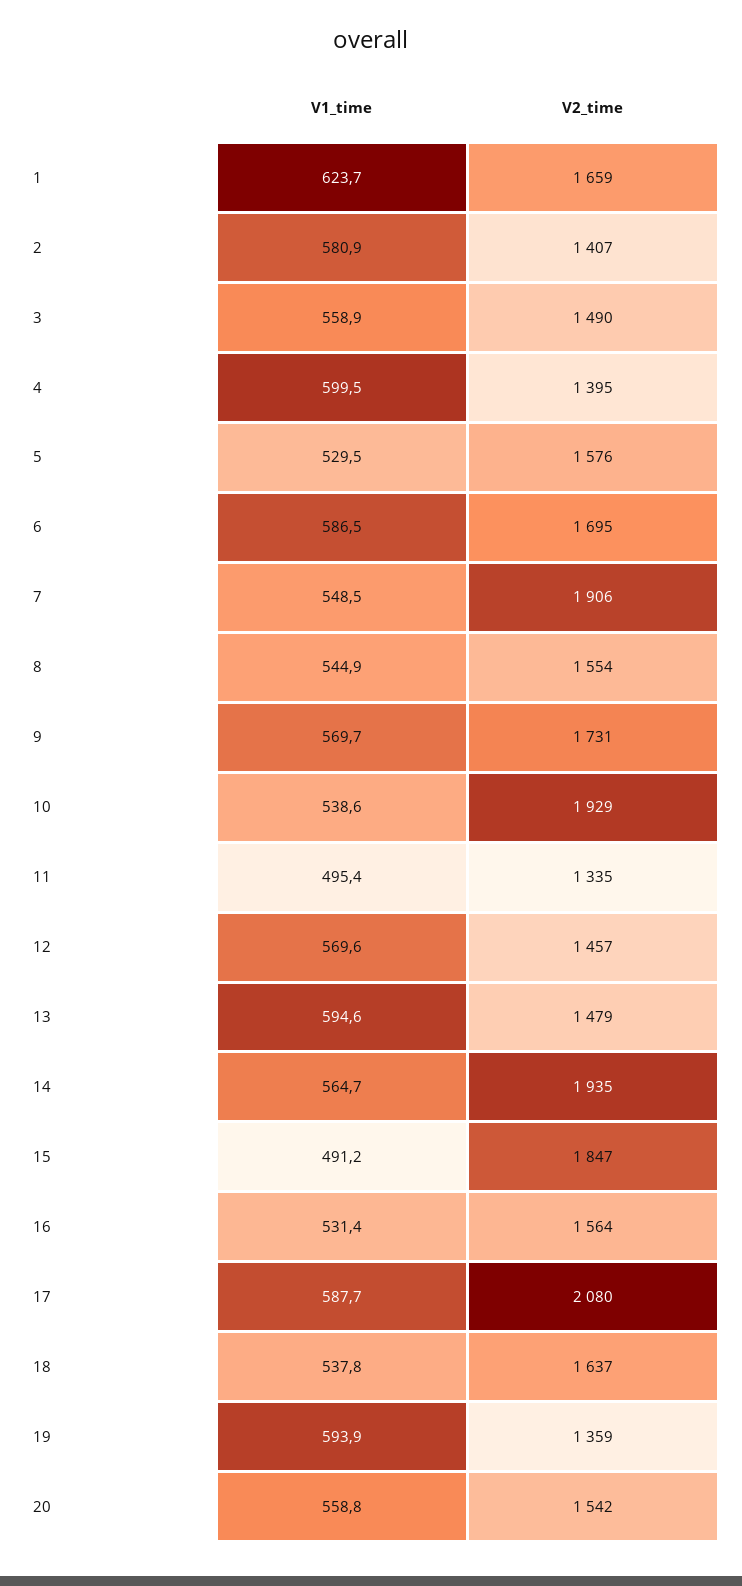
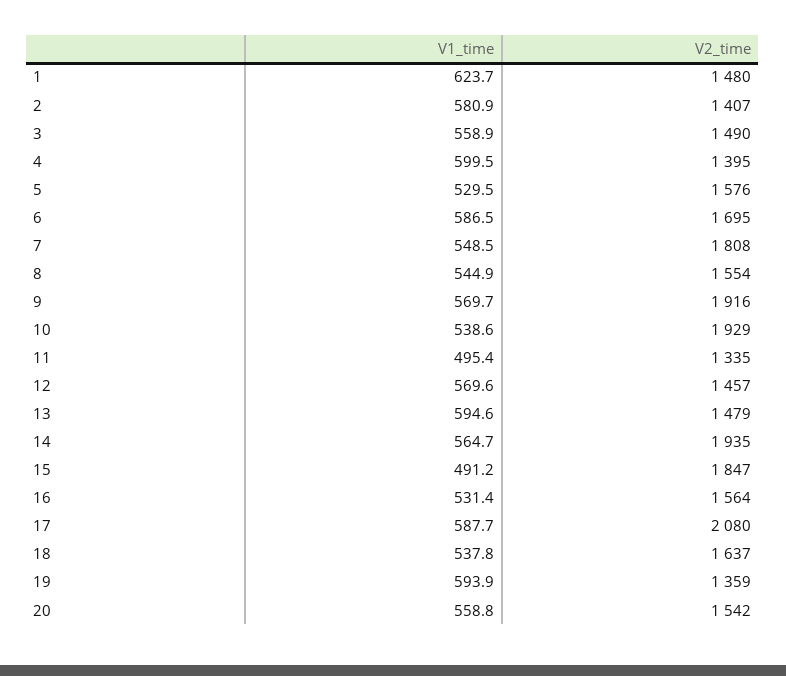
V2_time, 1: 1659 -> 1480
V2_time, 7: 1906 -> 1808
V2_time, 9: 1731 -> 1916

